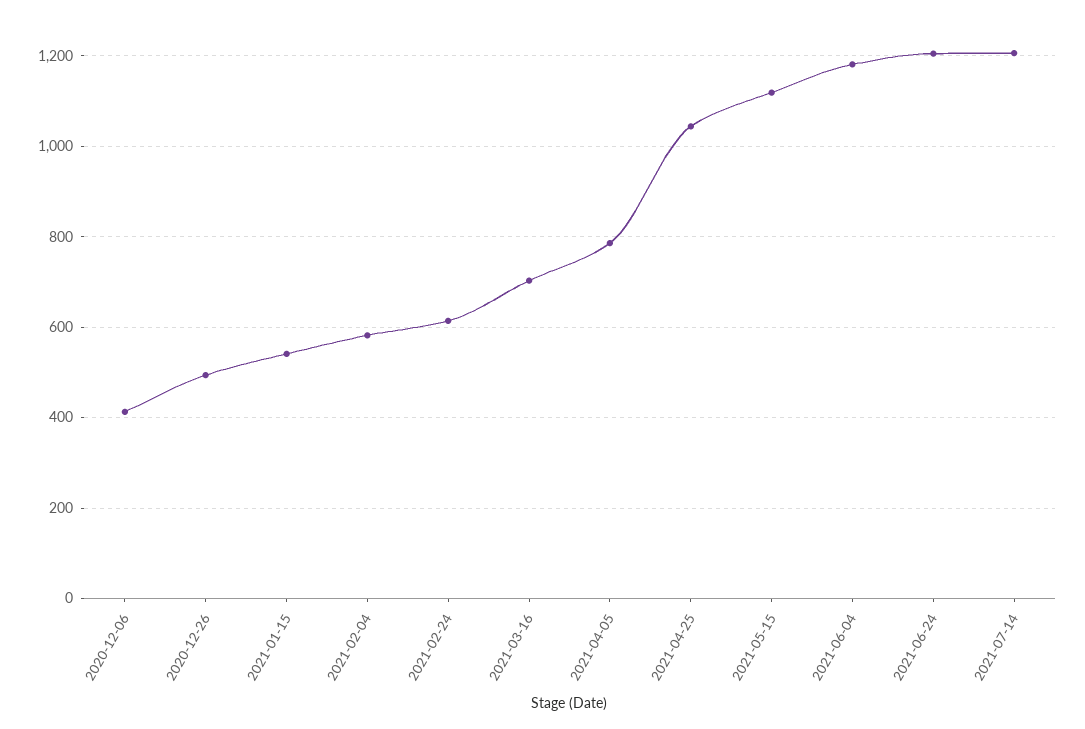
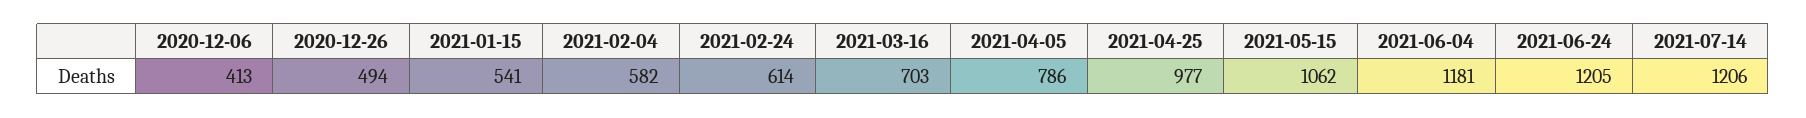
2021-04-25: 1040 -> 977
2021-05-15: 1120 -> 1062

